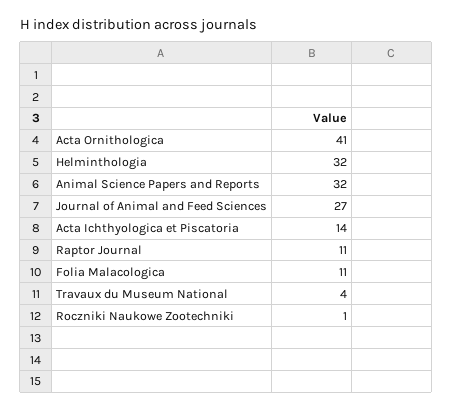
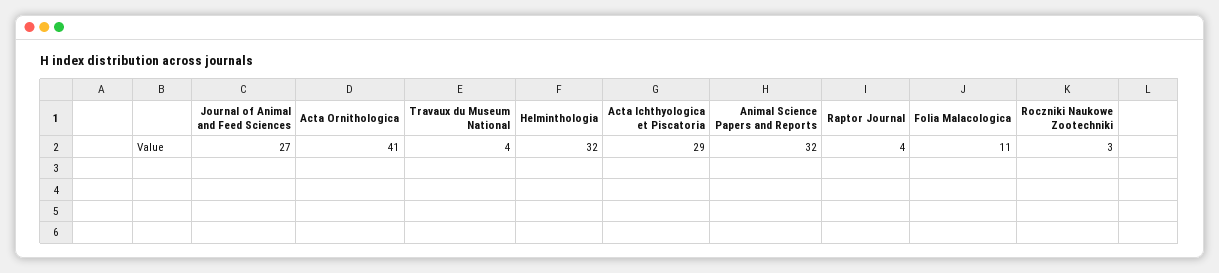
Acta Ichthyologica et Piscatoria: 14 -> 29
Raptor Journal: 11 -> 4
Roczniki Naukowe Zootechniki: 1 -> 3

